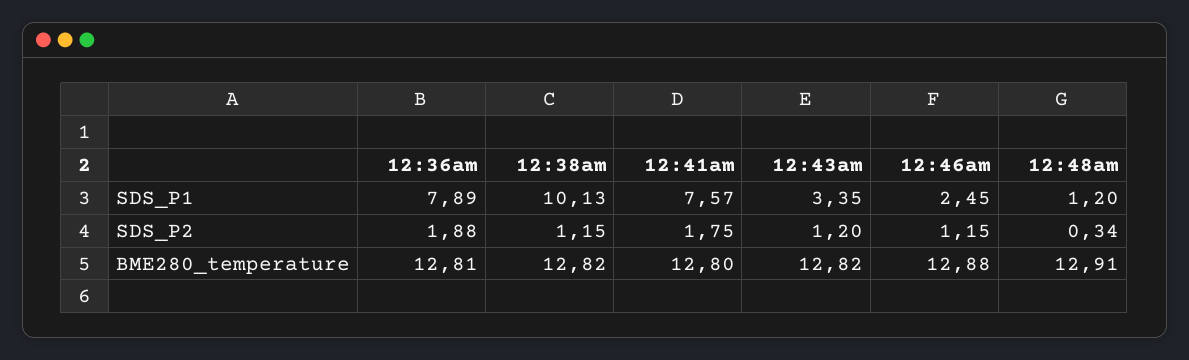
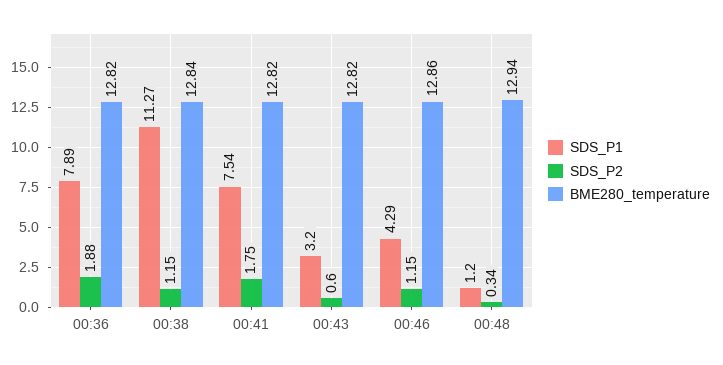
SDS_P1, 12:38am: 10.13 -> 11.27
SDS_P1, 12:41am: 7.57 -> 7.54
SDS_P1, 12:43am: 3.35 -> 3.2
SDS_P1, 12:46am: 2.45 -> 4.29
SDS_P2, 12:43am: 1.2 -> 0.6
BME280_temperature, 12:36am: 12.81 -> 12.82
BME280_temperature, 12:38am: 12.82 -> 12.84
BME280_temperature, 12:41am: 12.8 -> 12.82
BME280_temperature, 12:46am: 12.88 -> 12.86
BME280_temperature, 12:48am: 12.91 -> 12.94

